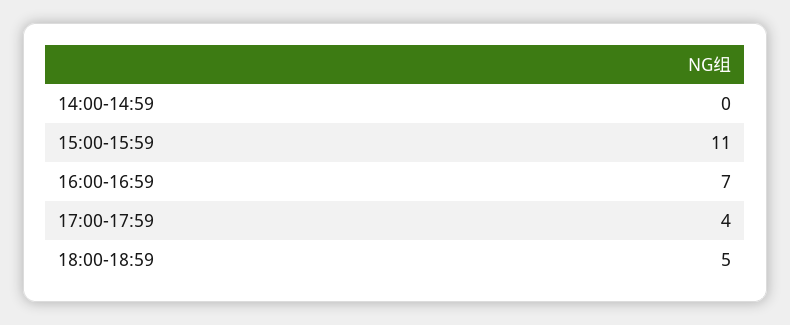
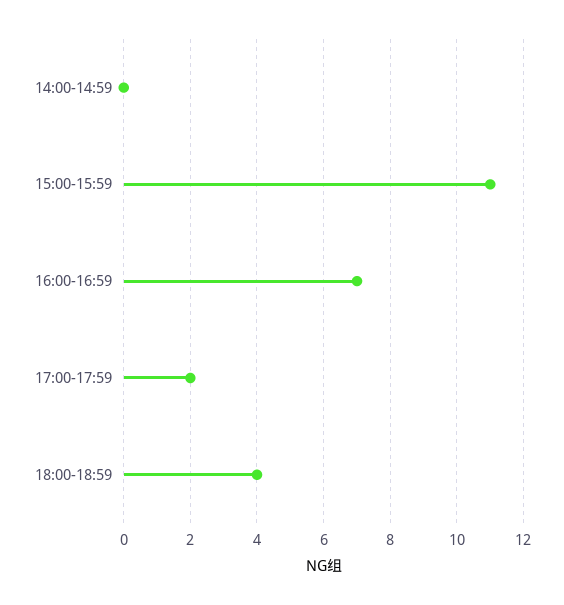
17:00-17:59: 4 -> 2
18:00-18:59: 5 -> 4

